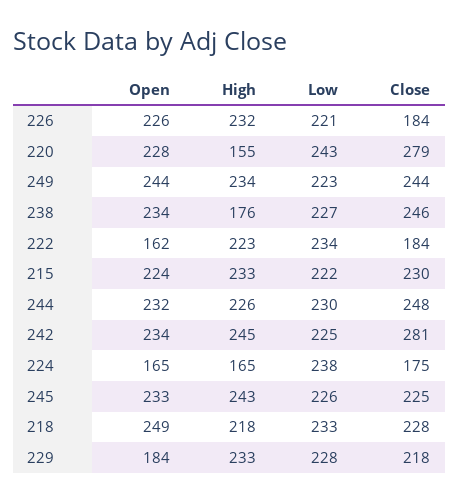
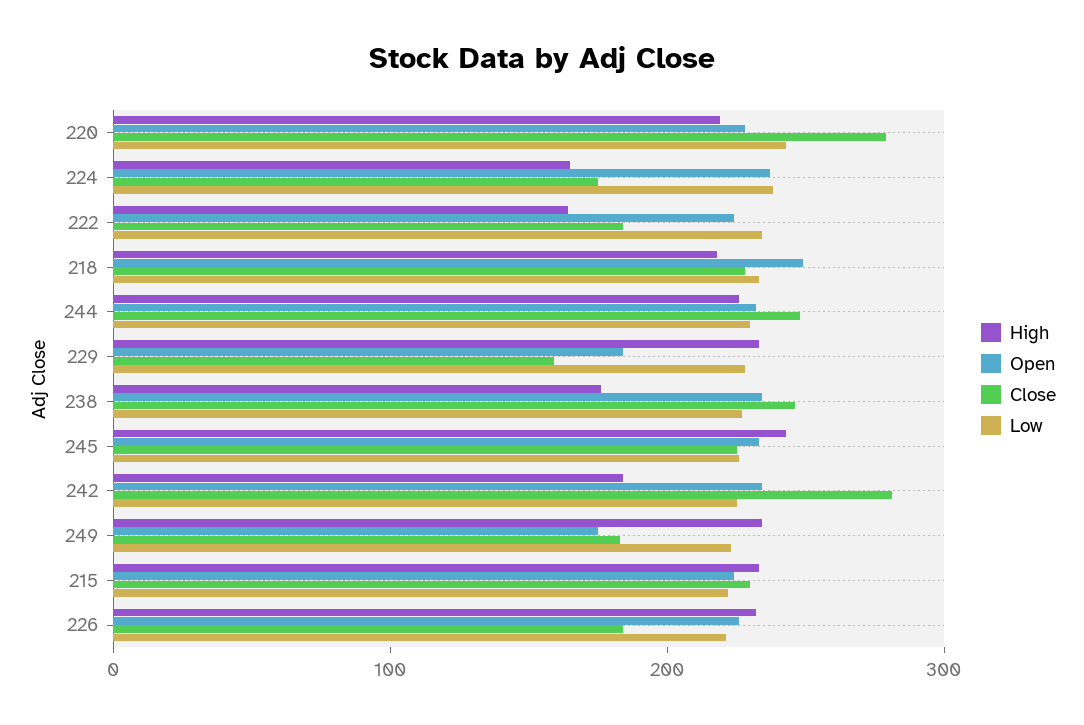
High, 220: 155 -> 220
Open, 249: 244 -> 180
Close, 249: 244 -> 180
Open, 222: 162 -> 220
High, 222: 223 -> 160
High, 242: 245 -> 180
Open, 224: 165 -> 240
Close, 229: 218 -> 160

